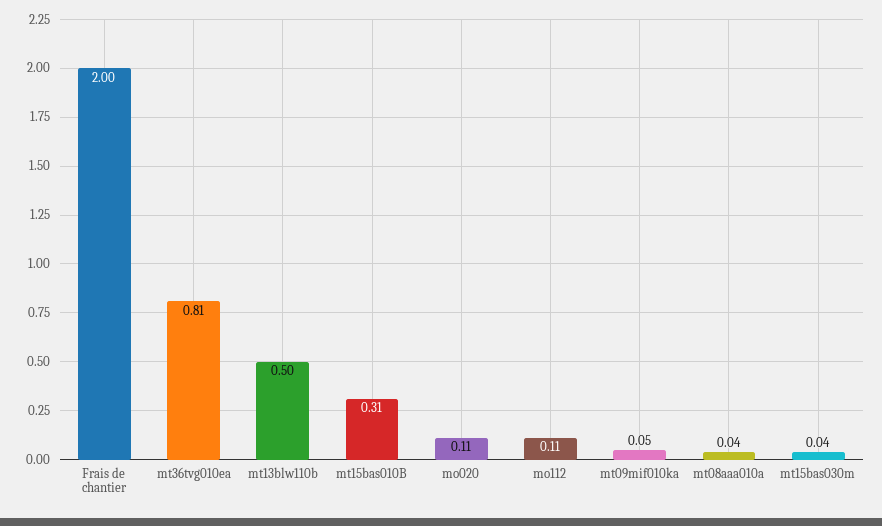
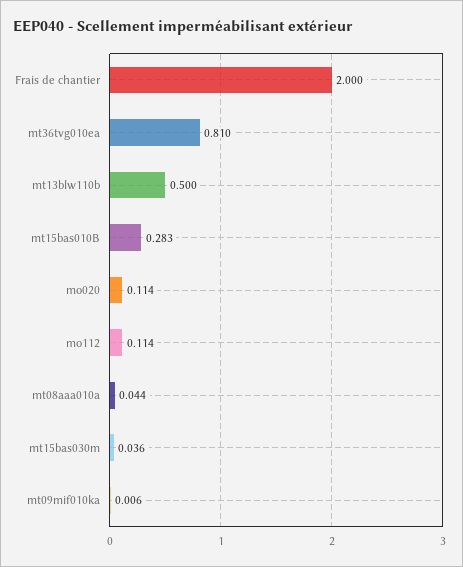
mt15bas010B: 0.31 -> 0.283
mt09mif010ka: 0.05 -> 0.006

